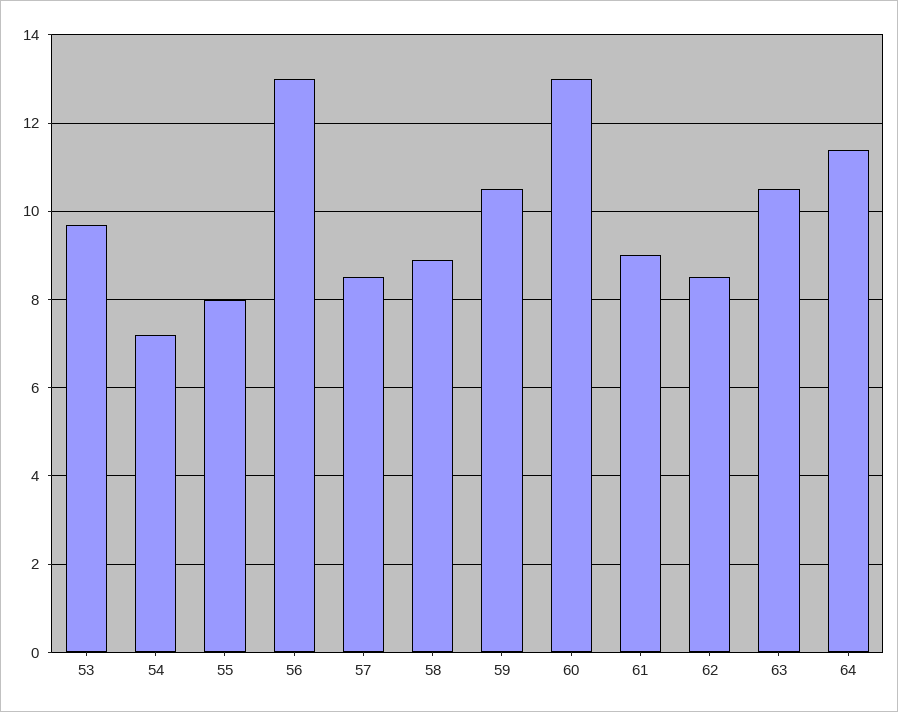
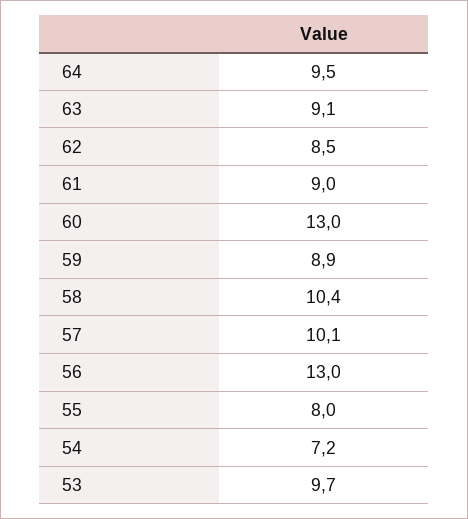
57: 8.5 -> 10.1
58: 9 -> 10.4
59: 10.5 -> 8.9
63: 10.5 -> 9.1
64: 11.5 -> 9.5

